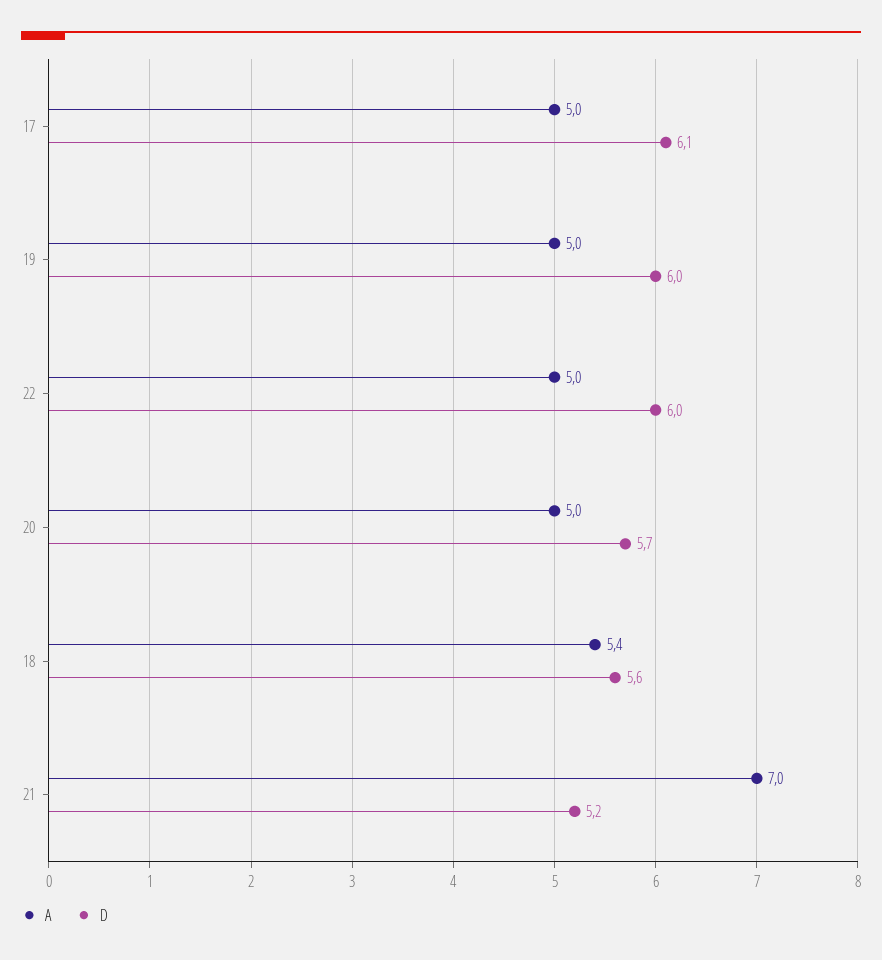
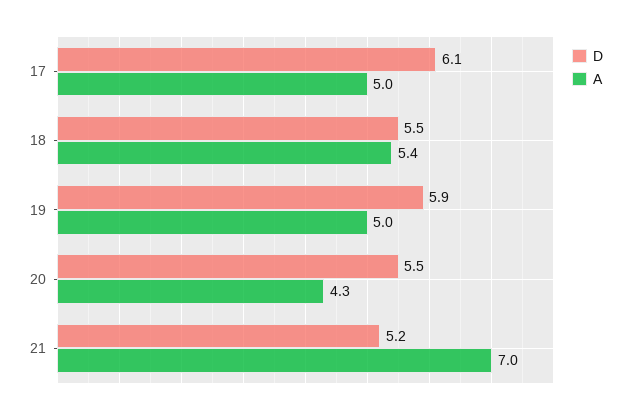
D, 19: 6 -> 5.9
A, 22: 5 -> none
D, 22: 6 -> none
A, 20: 5 -> 4.3
D, 20: 5.7 -> 5.5
D, 18: 5.6 -> 5.5

